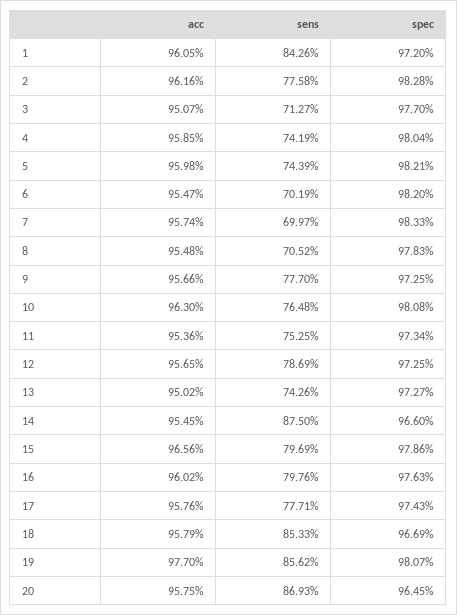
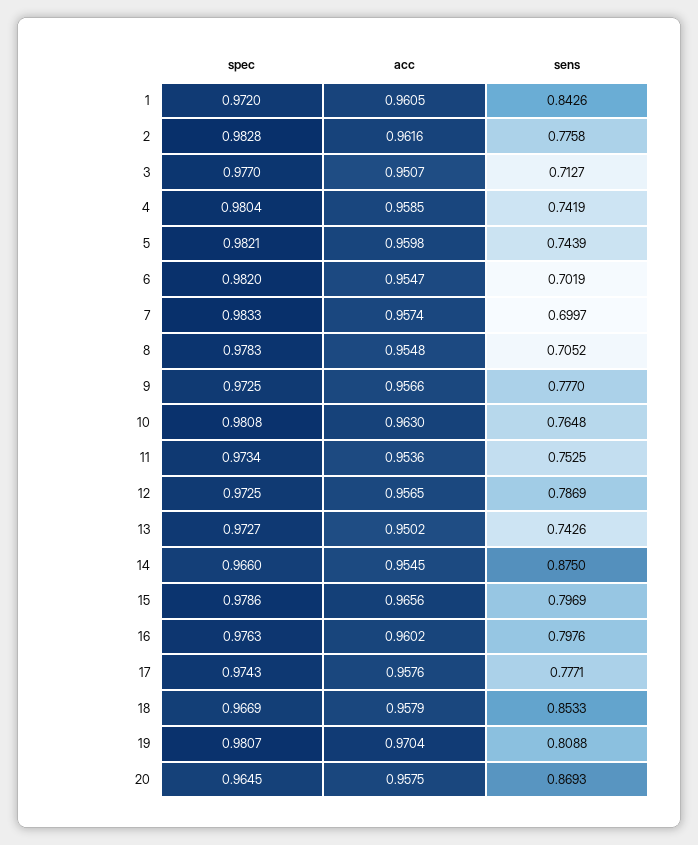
acc, 19: 0.977 -> 0.9704
sens, 19: 0.8562 -> 0.8088

